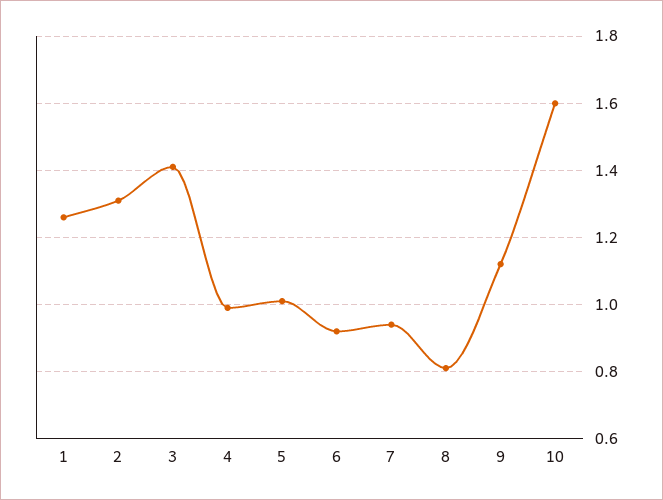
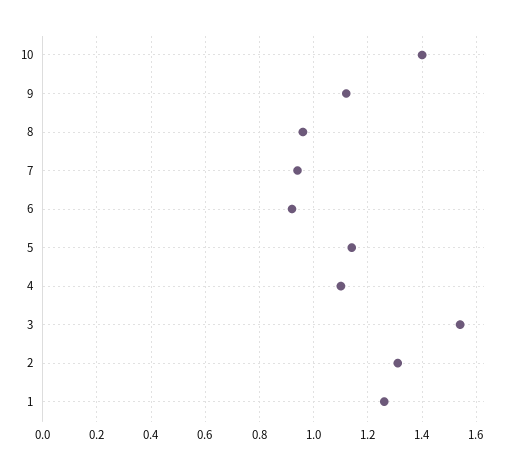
3: 1.4 -> 1.55
4: 1 -> 1.1
5: 1 -> 1.15
8: 0.8 -> 0.95
10: 1.6 -> 1.4

